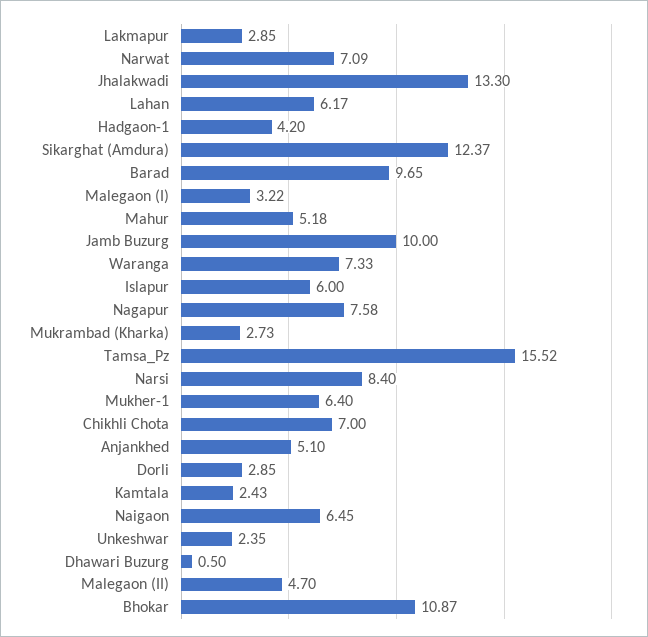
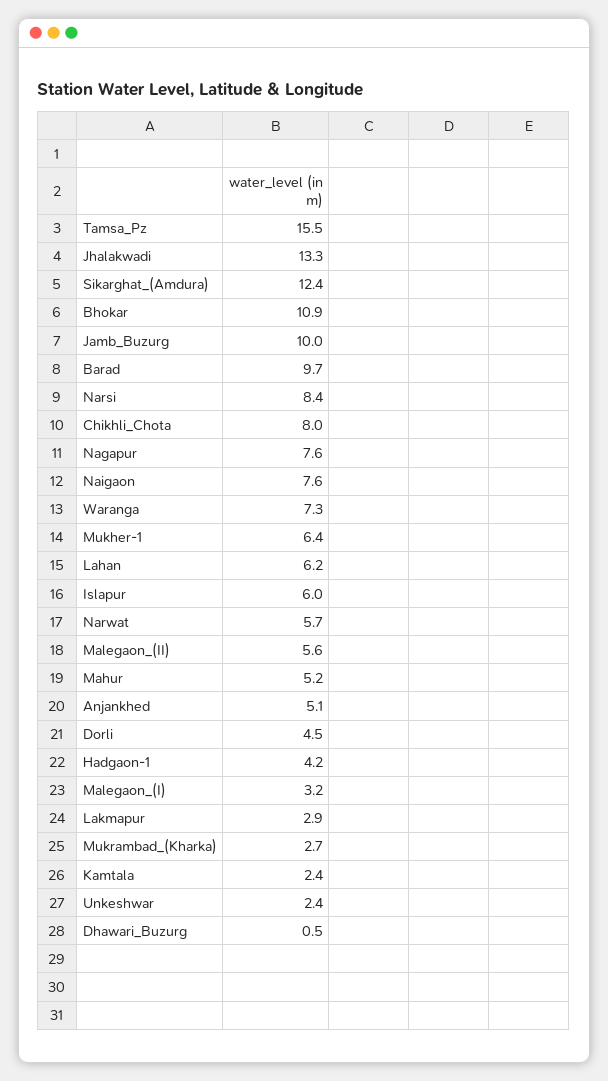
Narwat: 7.09 -> 5.7
Chikhli Chota: 7 -> 8
Dorli: 2.85 -> 4.5
Naigaon: 6.45 -> 7.6
Malegaon (II): 4.7 -> 5.6

